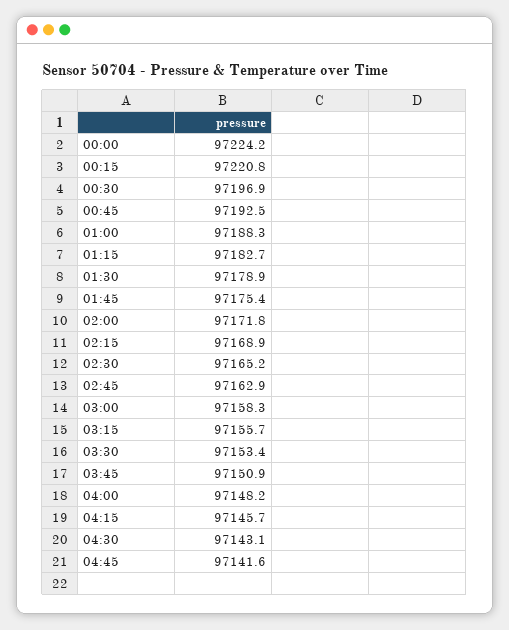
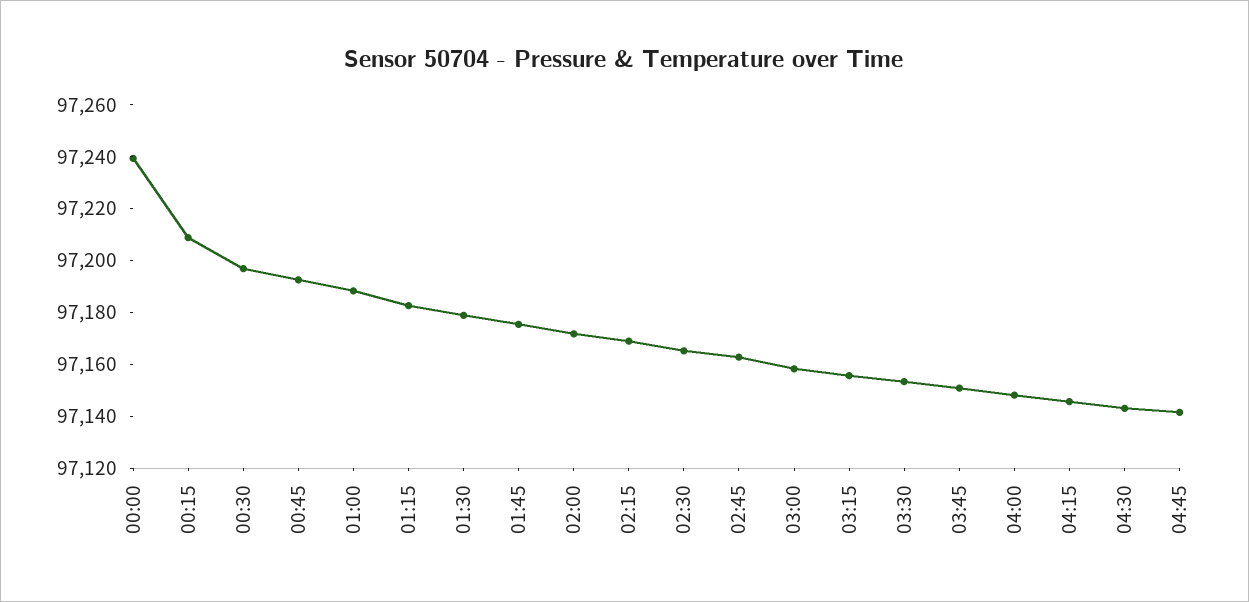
00:00: 97224.2 -> 97240
00:15: 97220.8 -> 97210

